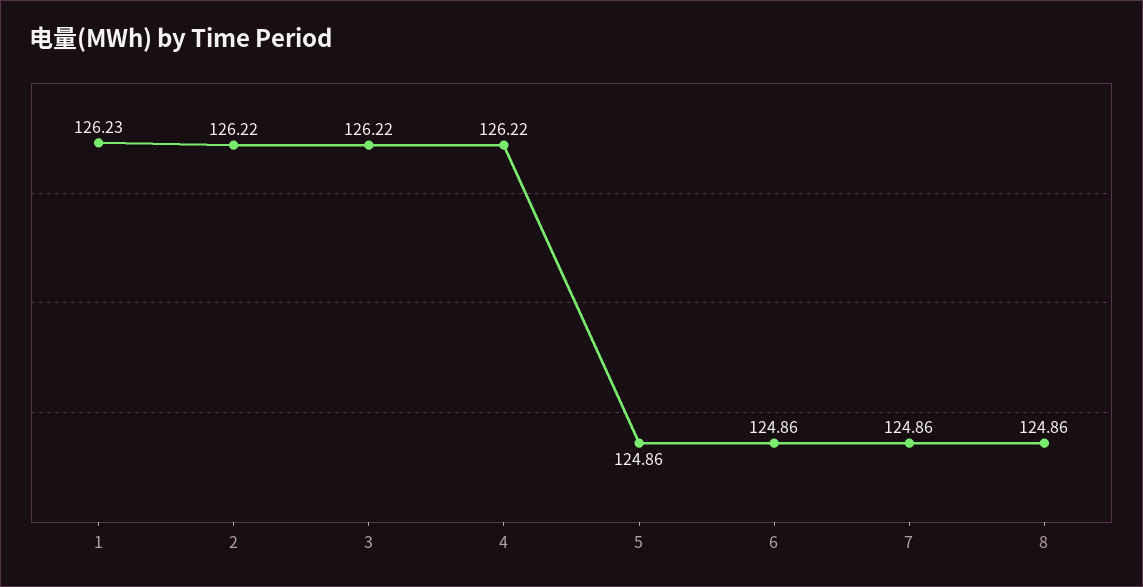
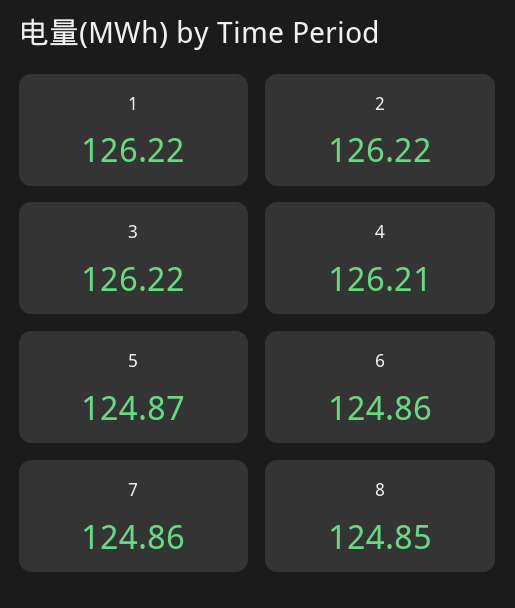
1: 126.23 -> 126.22
4: 126.22 -> 126.21
5: 124.86 -> 124.87
8: 124.86 -> 124.85

